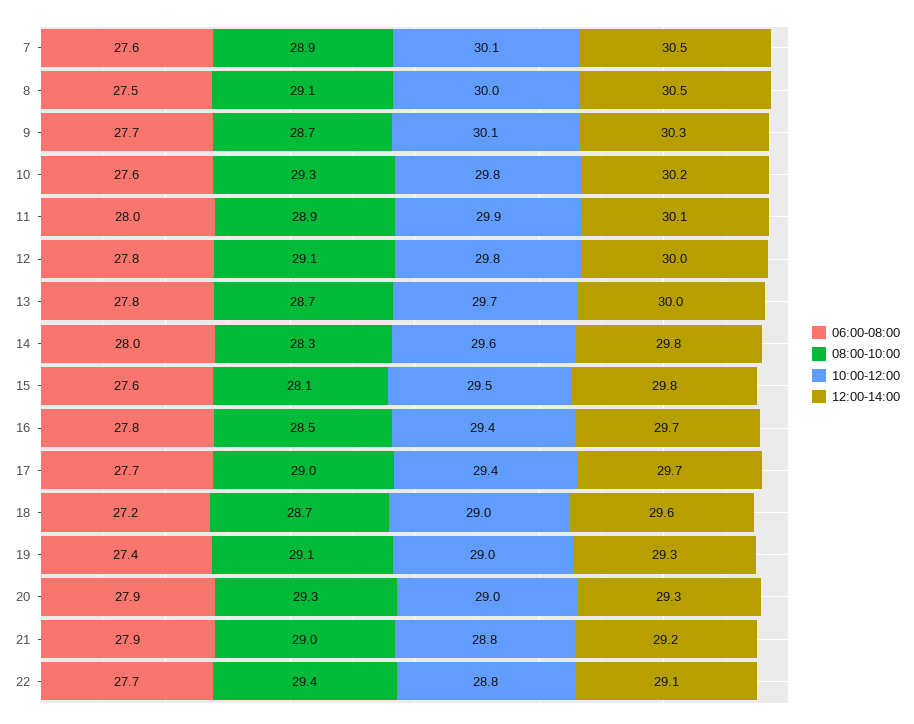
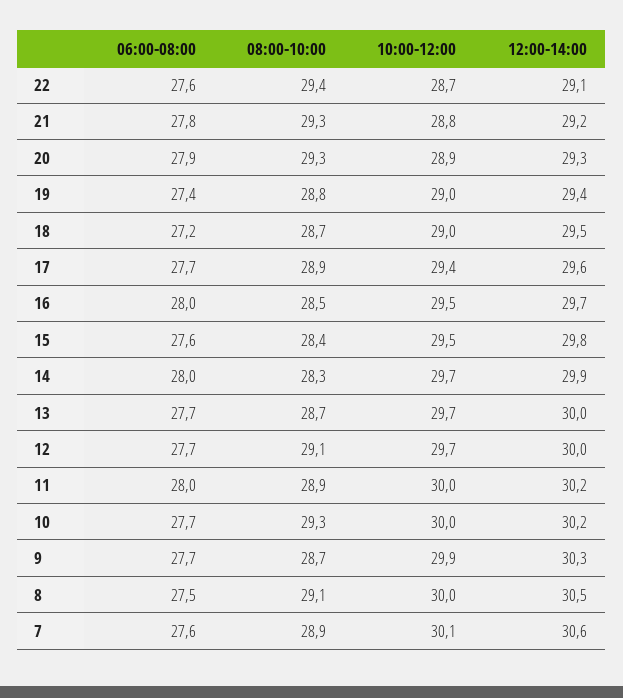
12:00-14:00, 7: 30.5 -> 30.6
10:00-12:00, 9: 30.1 -> 29.9
06:00-08:00, 10: 27.6 -> 27.7
10:00-12:00, 10: 29.8 -> 30
10:00-12:00, 11: 29.9 -> 30
12:00-14:00, 11: 30.1 -> 30.2
06:00-08:00, 12: 27.8 -> 27.7
10:00-12:00, 12: 29.8 -> 29.7
06:00-08:00, 13: 27.8 -> 27.7
10:00-12:00, 14: 29.6 -> 29.7
12:00-14:00, 14: 29.8 -> 29.9
08:00-10:00, 15: 28.1 -> 28.4
06:00-08:00, 16: 27.8 -> 28
10:00-12:00, 16: 29.4 -> 29.5
08:00-10:00, 17: 29 -> 28.9
12:00-14:00, 17: 29.7 -> 29.6
12:00-14:00, 18: 29.6 -> 29.5
08:00-10:00, 19: 29.1 -> 28.8
12:00-14:00, 19: 29.3 -> 29.4
10:00-12:00, 20: 29 -> 28.9
06:00-08:00, 21: 27.9 -> 27.8
08:00-10:00, 21: 29 -> 29.3
06:00-08:00, 22: 27.7 -> 27.6
10:00-12:00, 22: 28.8 -> 28.7

